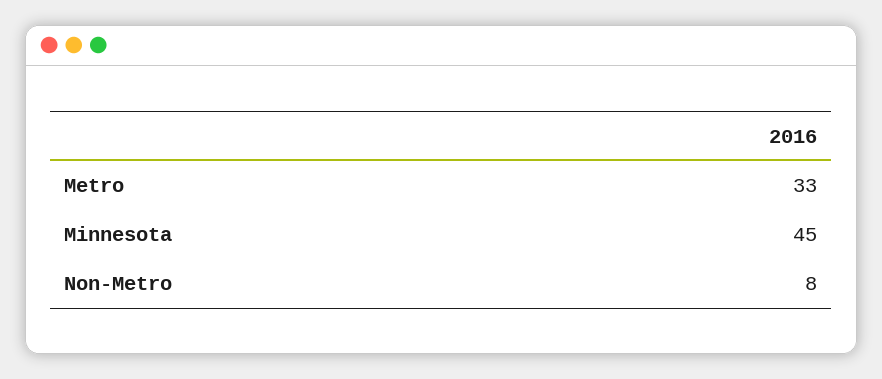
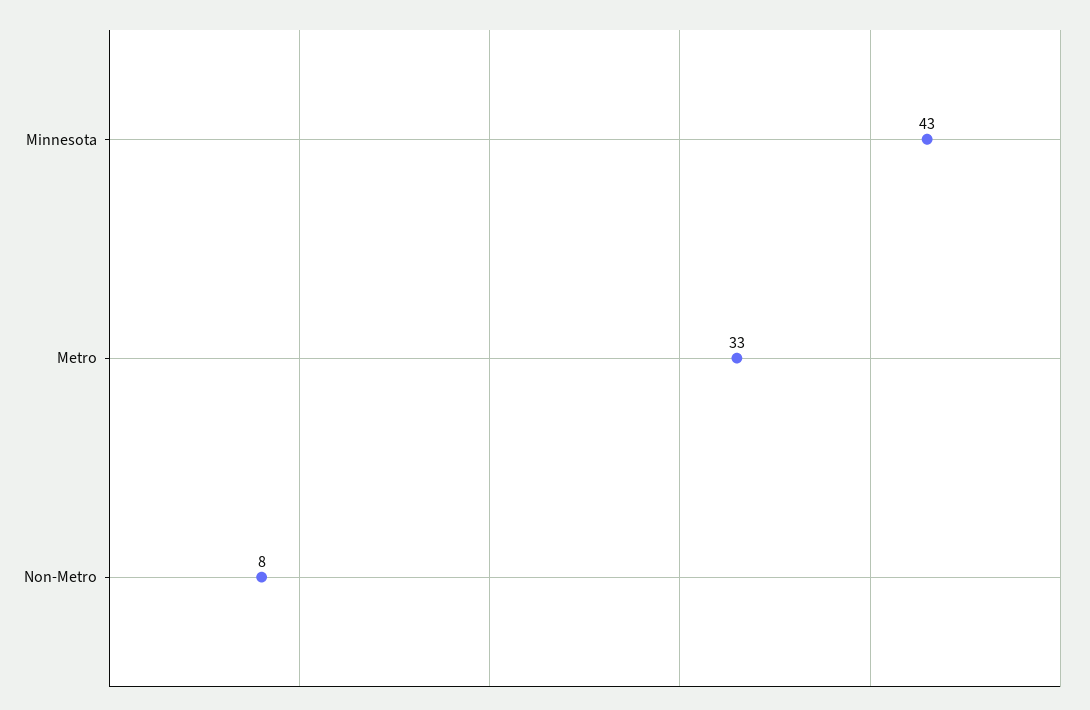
Minnesota: 45 -> 43

